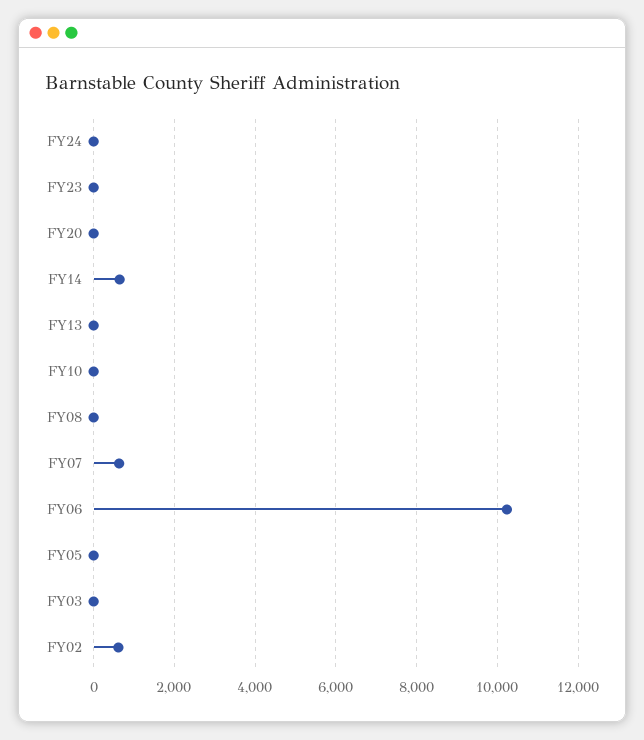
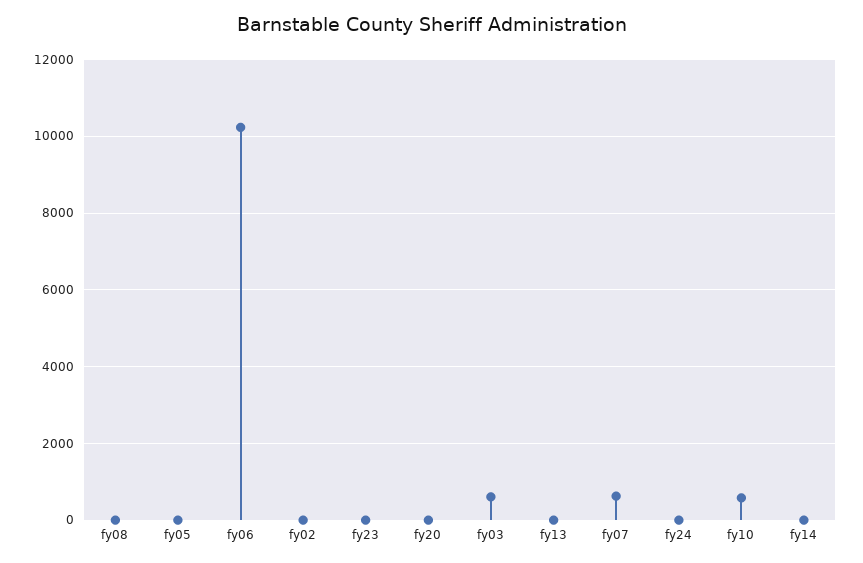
FY14: 600 -> 0
FY10: 0 -> 600
FY03: 0 -> 600
FY02: 600 -> 0

